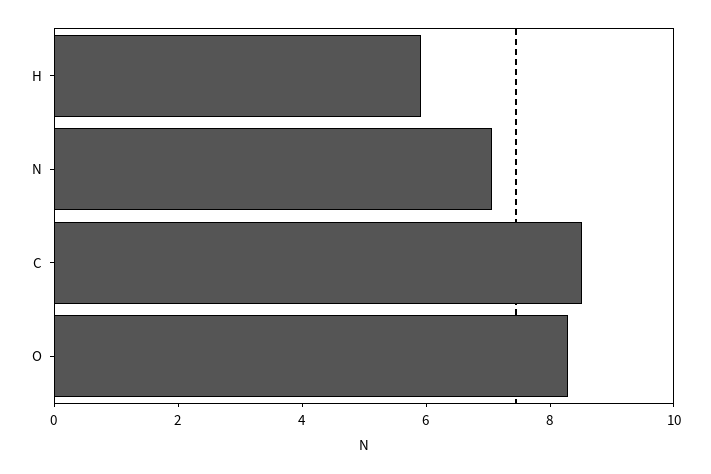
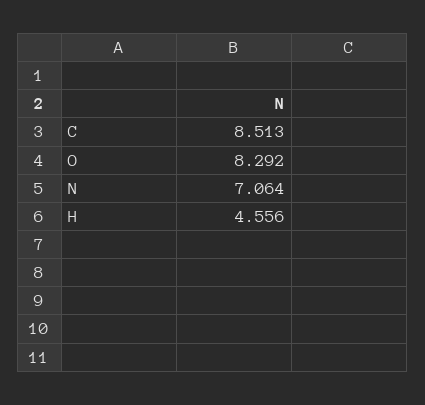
H: 6 -> 4.556

